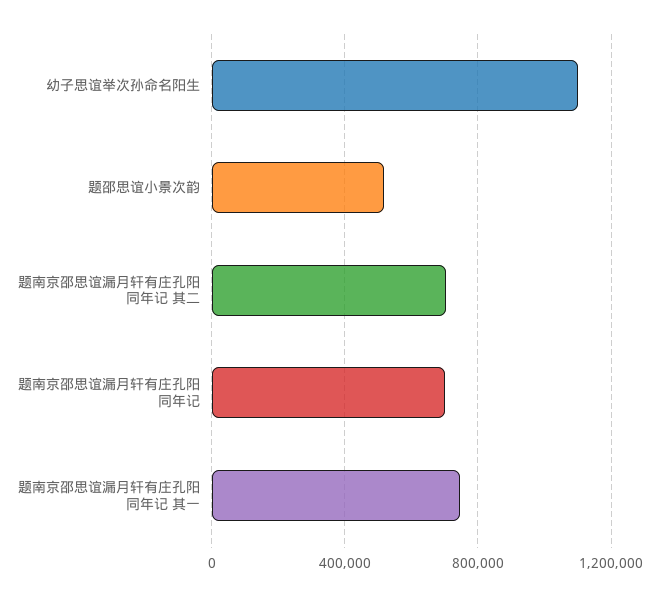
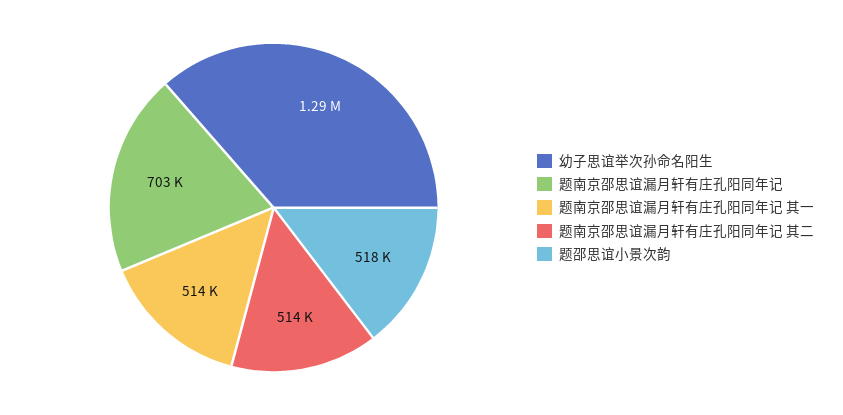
幼子思谊举次孙命名阳生: 1100000 -> 1290000
题南京邵思谊漏月轩有庄孔阳同年记 其二: 700000 -> 514000
题南京邵思谊漏月轩有庄孔阳同年记 其一: 750000 -> 514000

